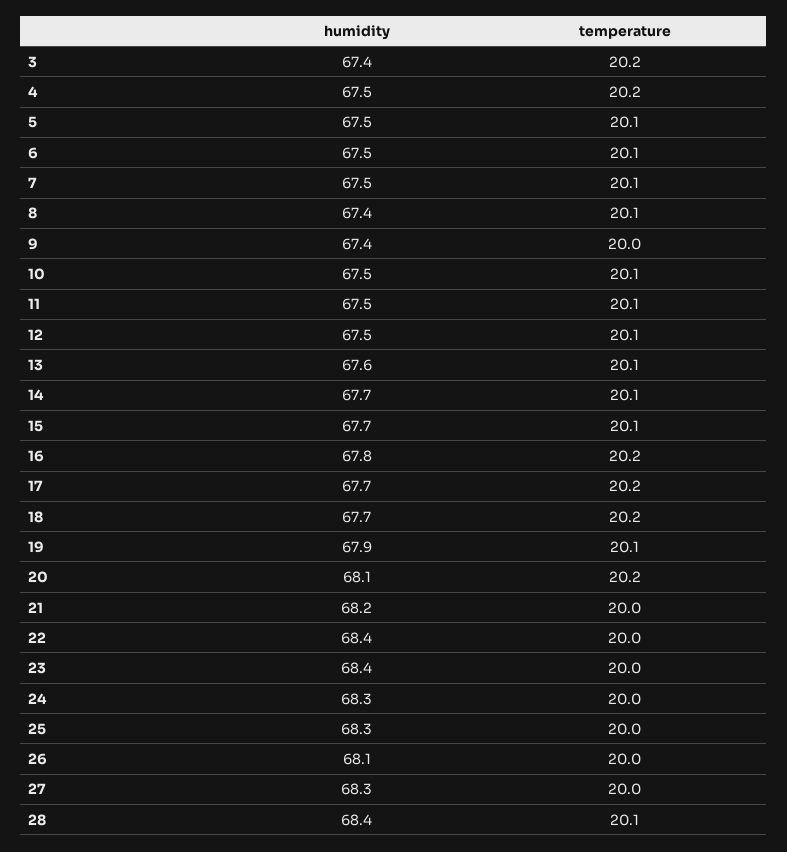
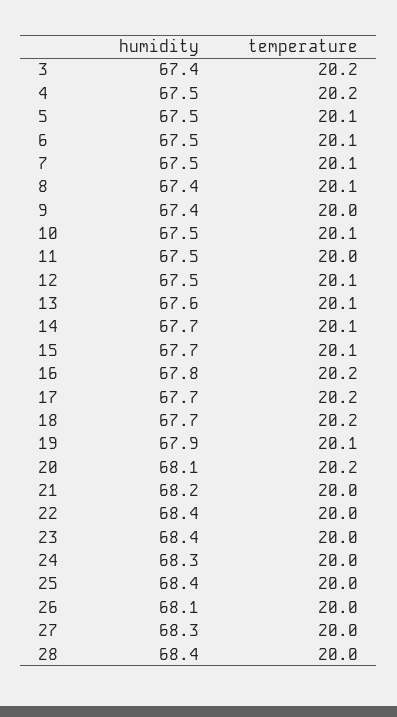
temperature, 11: 20.1 -> 20
humidity, 25: 68.3 -> 68.4
temperature, 28: 20.1 -> 20

